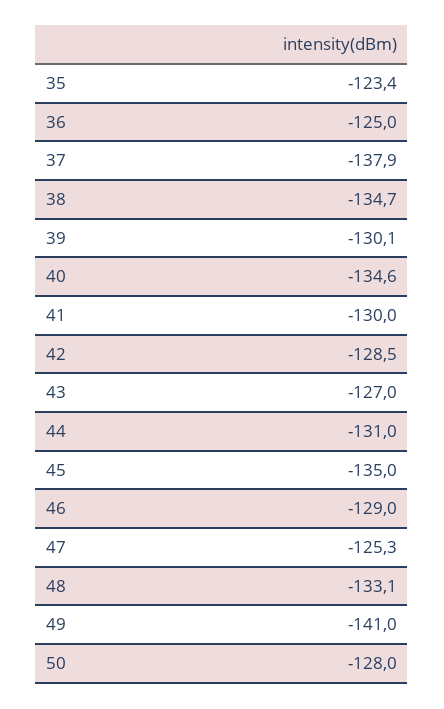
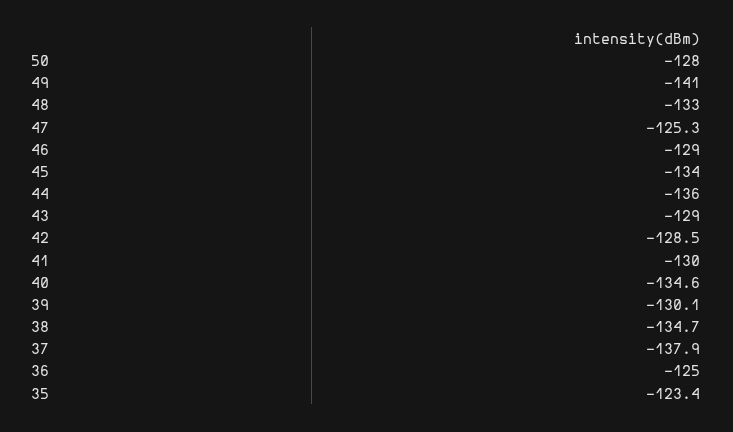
43: -127 -> -129
44: -131 -> -136
45: -135 -> -134
48: -133.1 -> -133

